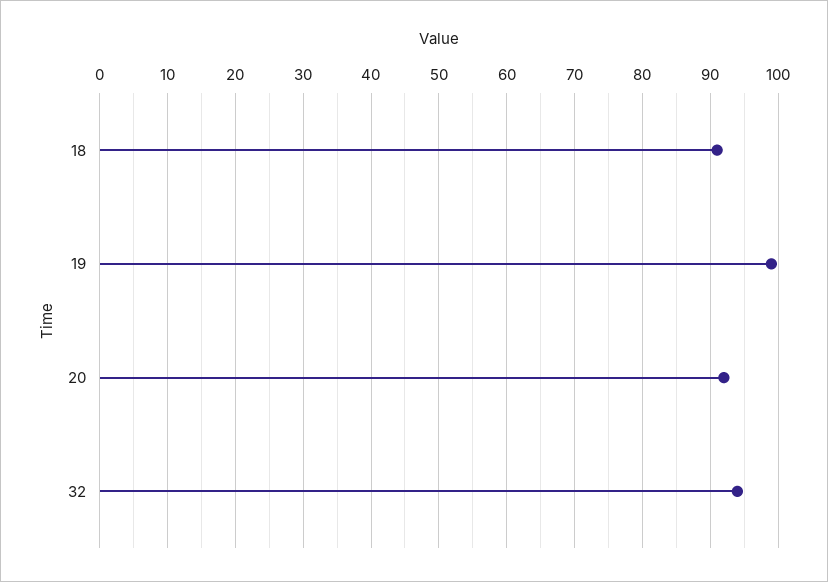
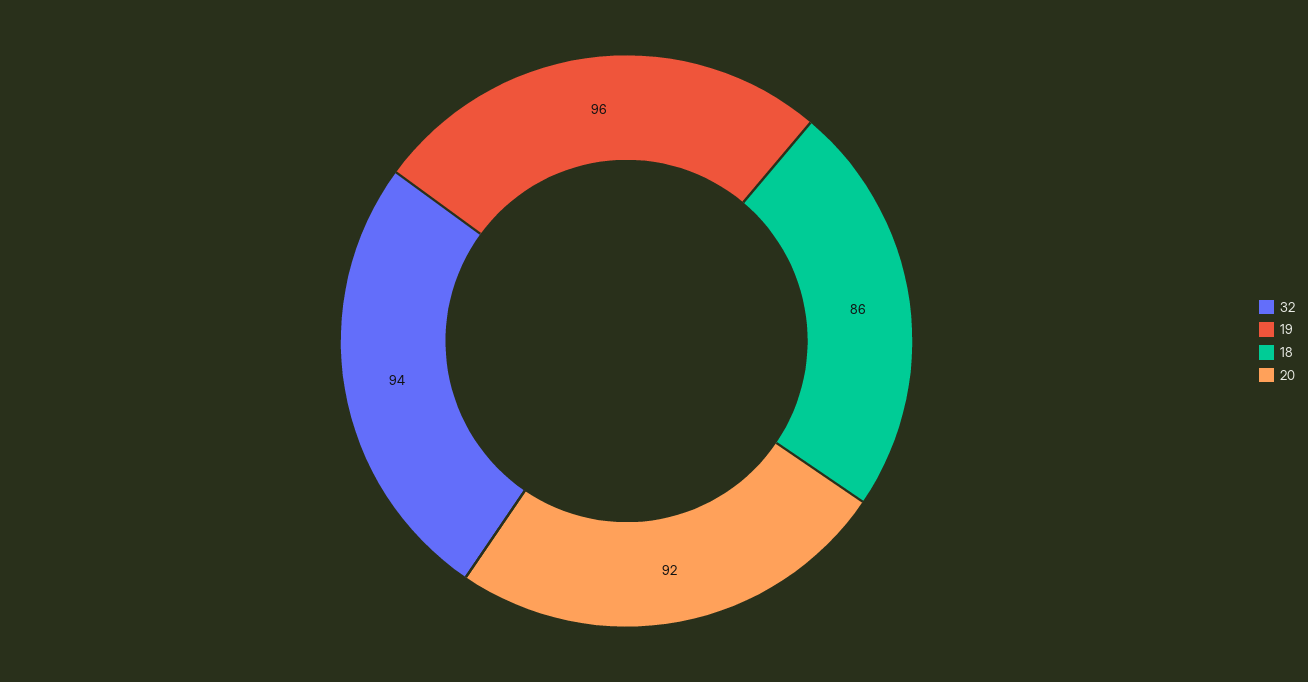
18: 91 -> 86
19: 99 -> 96

